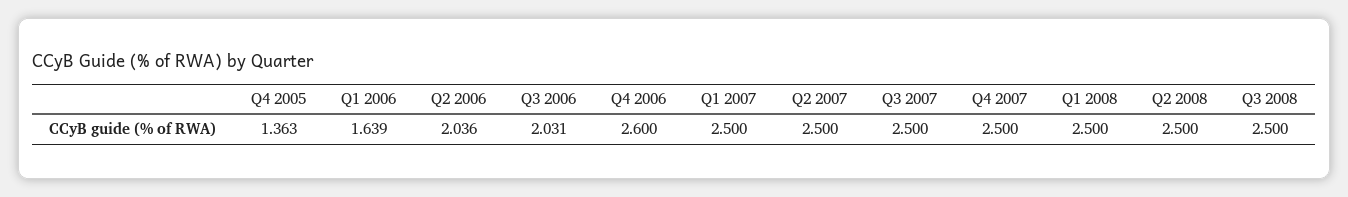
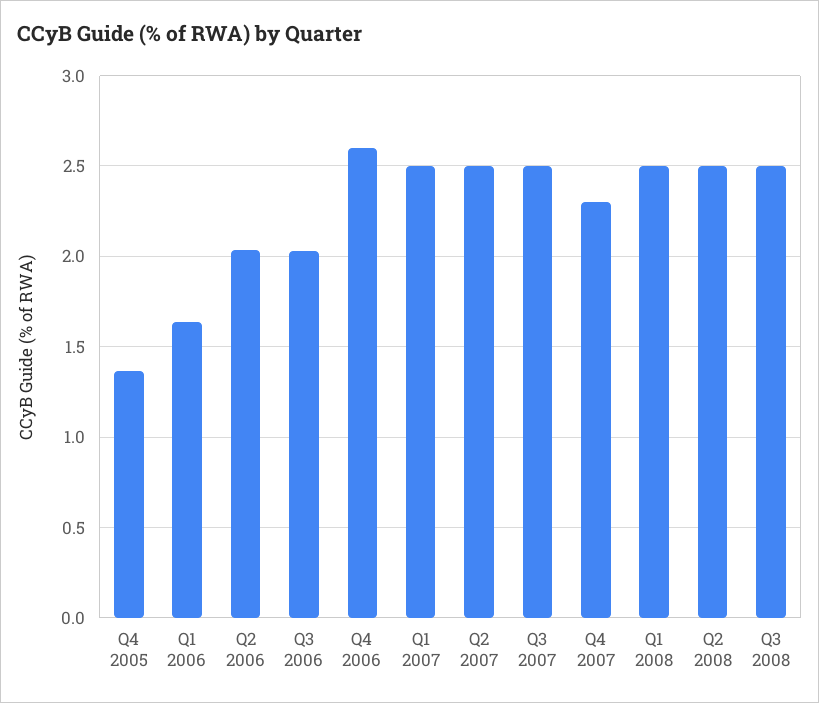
Q4 2007: 2.5 -> 2.3

